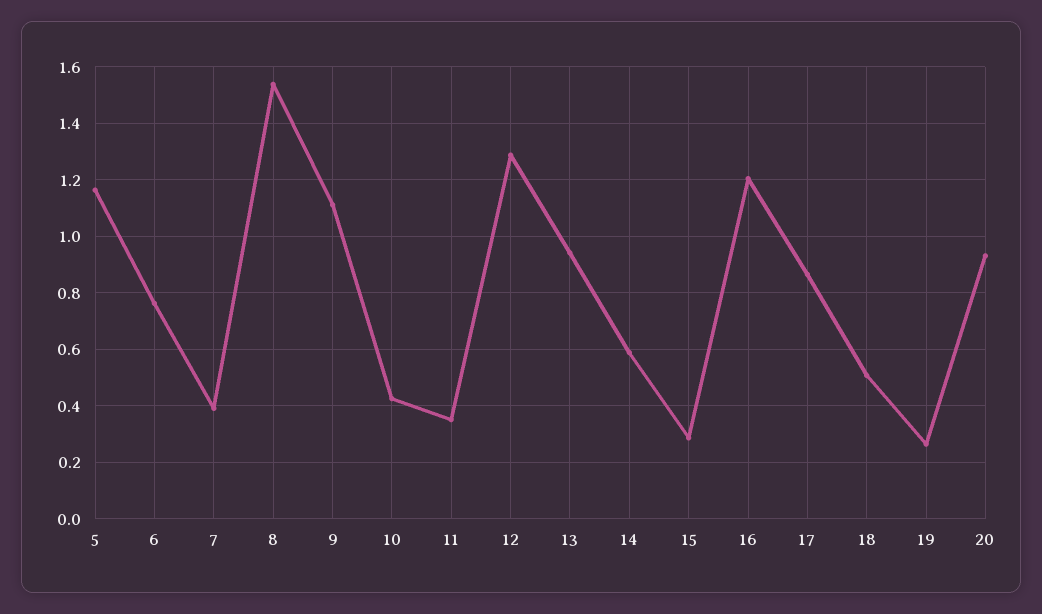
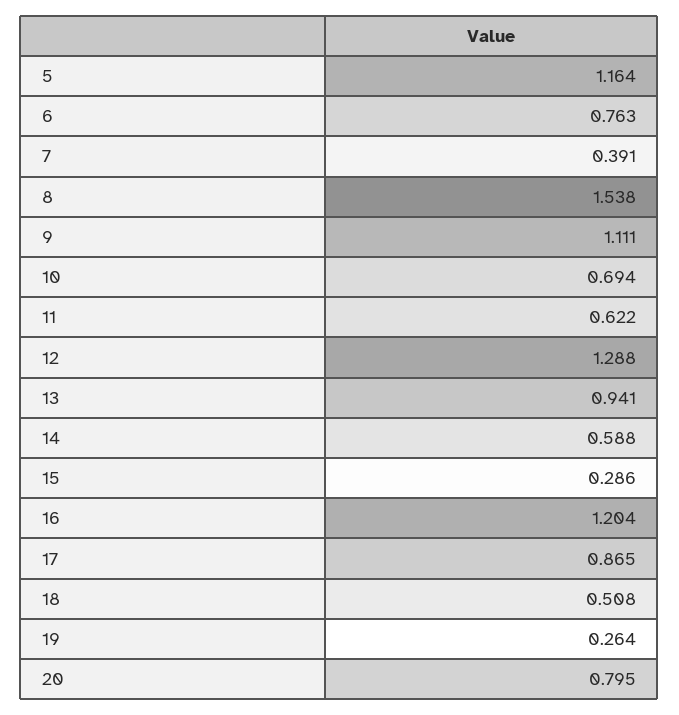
10: 0.425 -> 0.694
11: 0.35 -> 0.622
20: 0.925 -> 0.795

